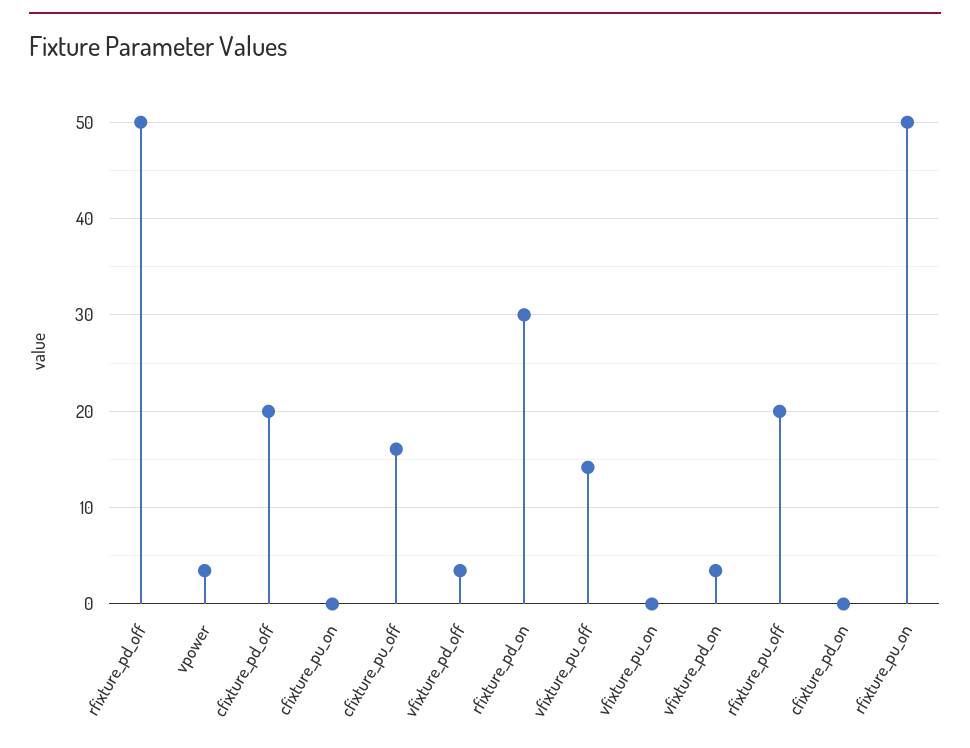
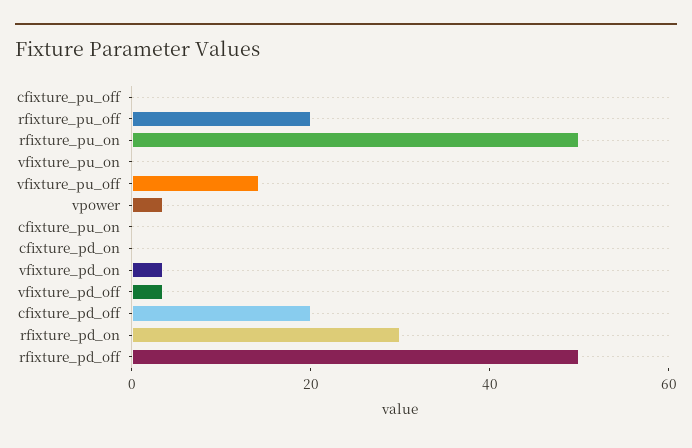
cfixture_pu_off: 16 -> 0

